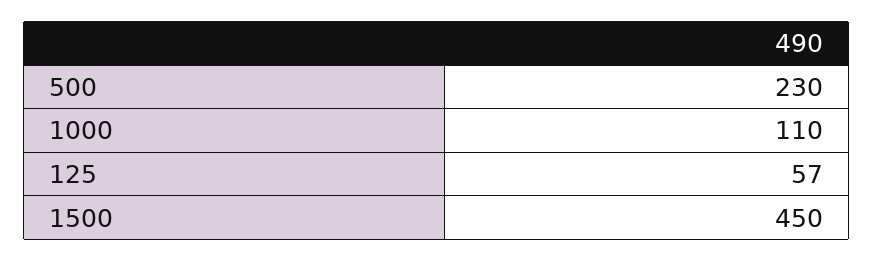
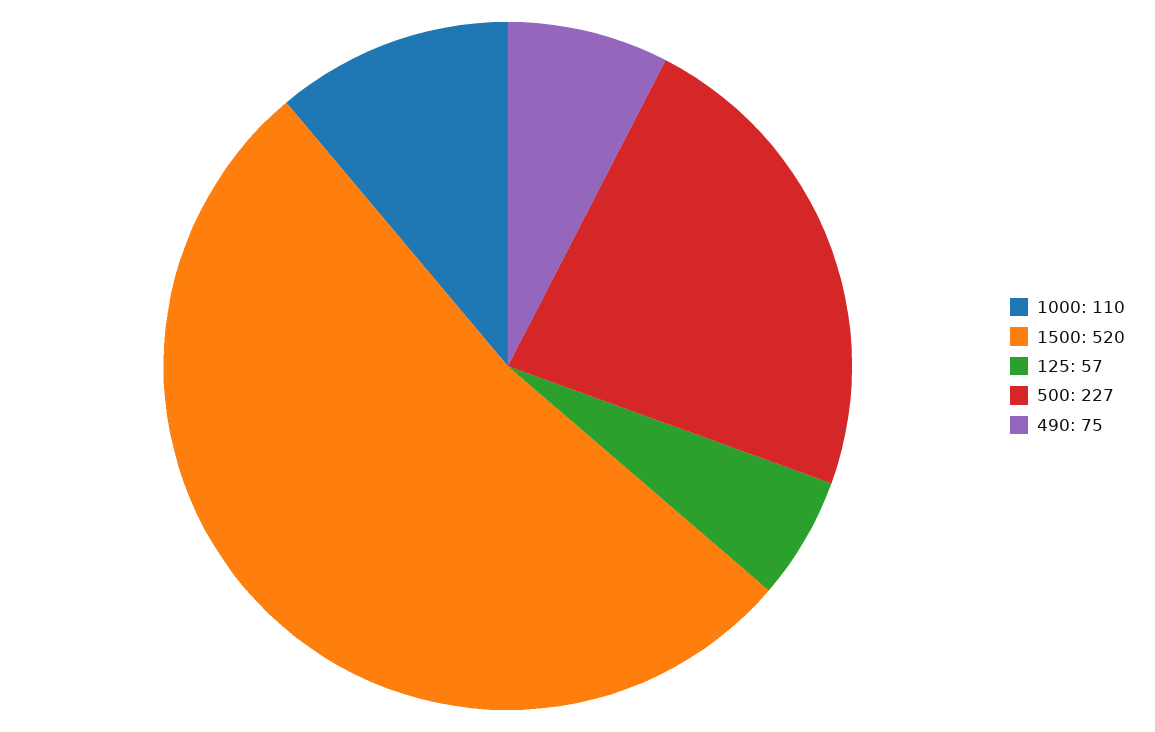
500: 230 -> 227
1500: 450 -> 520
490: none -> 75

